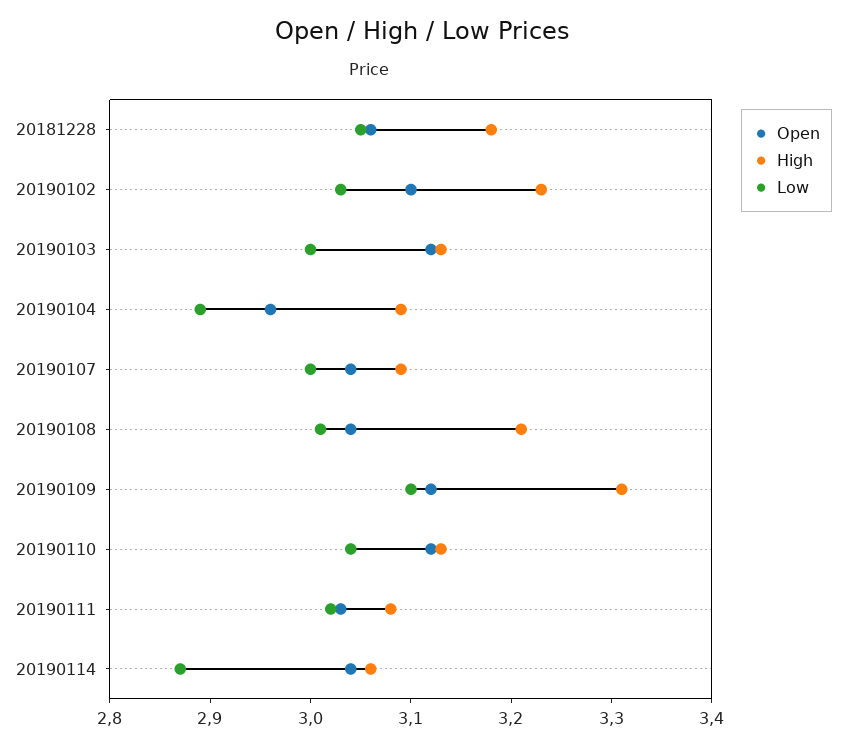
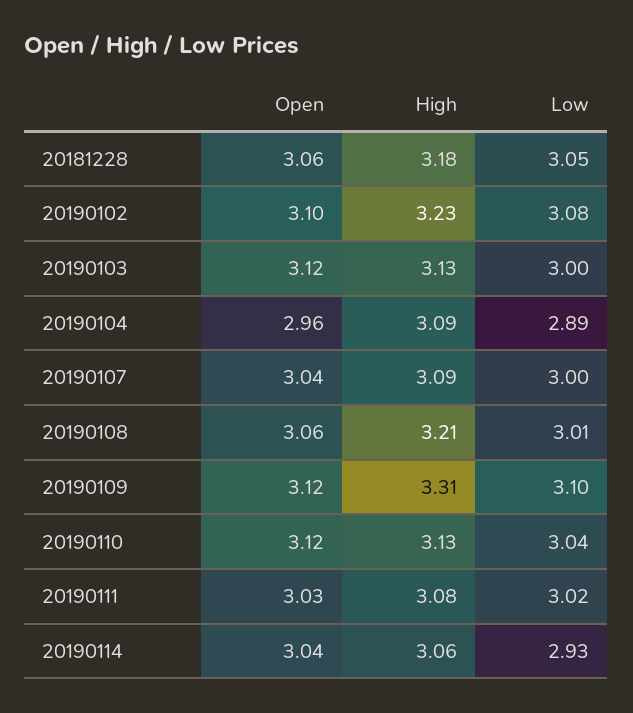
Low, 20190102: 3.03 -> 3.08
Open, 20190108: 3.04 -> 3.06
Low, 20190114: 2.87 -> 2.93

